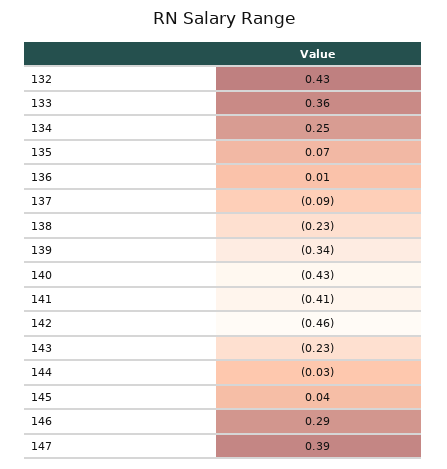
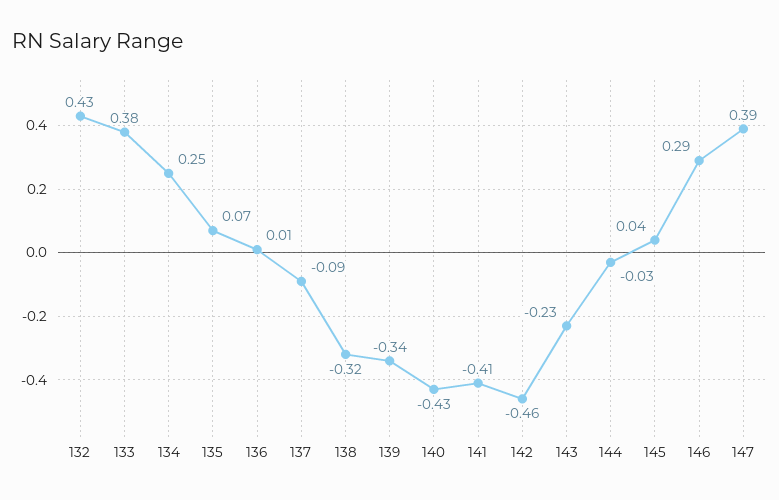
133: 0.36 -> 0.38
138: -0.23 -> -0.32

